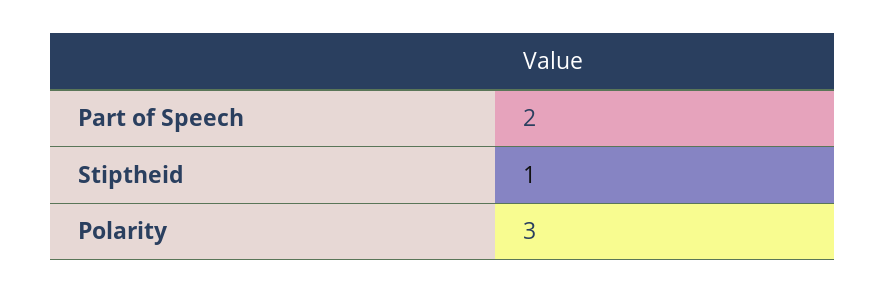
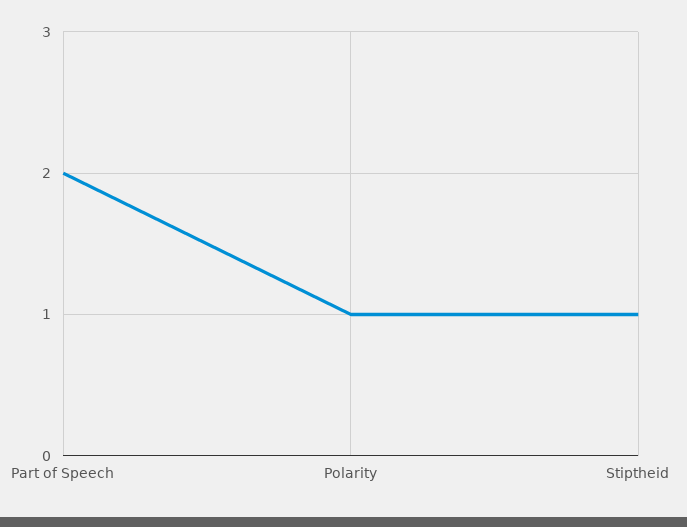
Polarity: 3 -> 1

